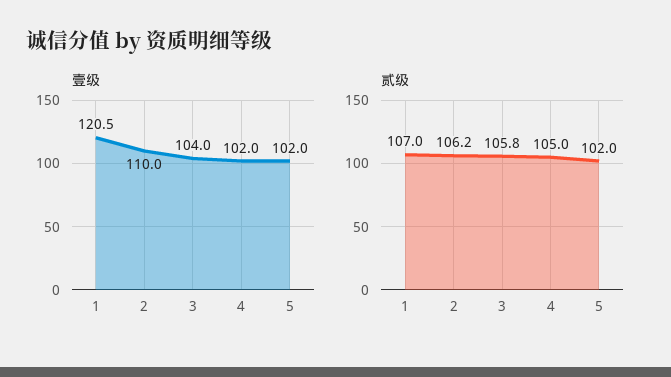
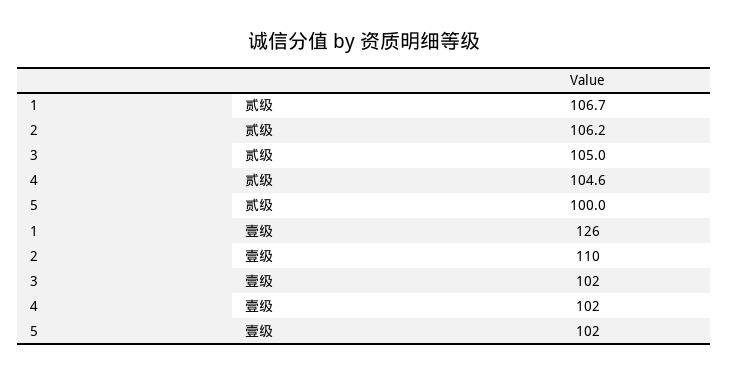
壹级, 1: 120.5 -> 126
壹级, 3: 104 -> 102
贰级, 1: 107 -> 106.7
贰级, 3: 105.8 -> 105
贰级, 4: 105 -> 104.6
贰级, 5: 102 -> 100

